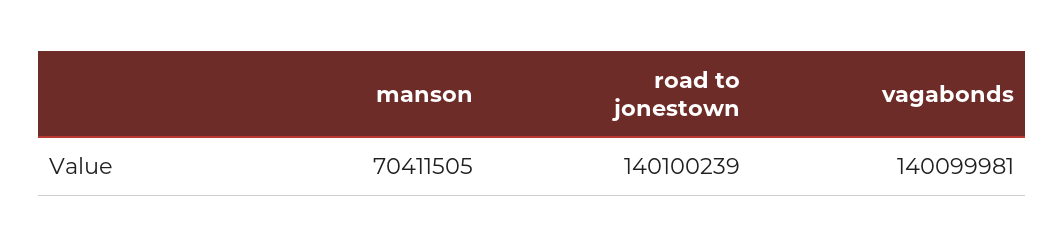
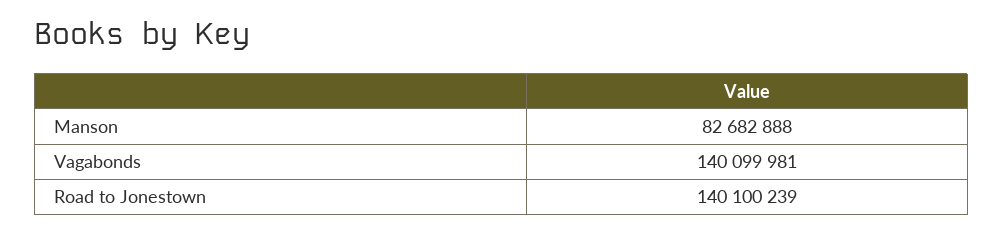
manson: 70411505 -> 82682888

